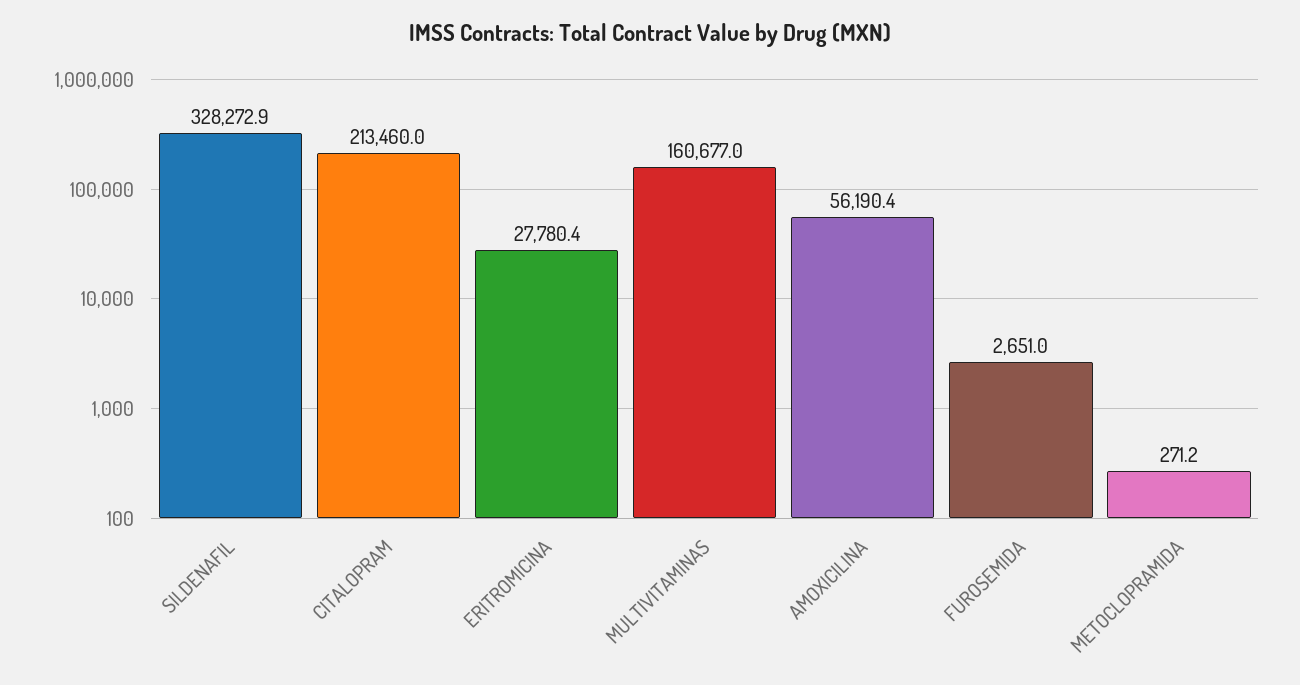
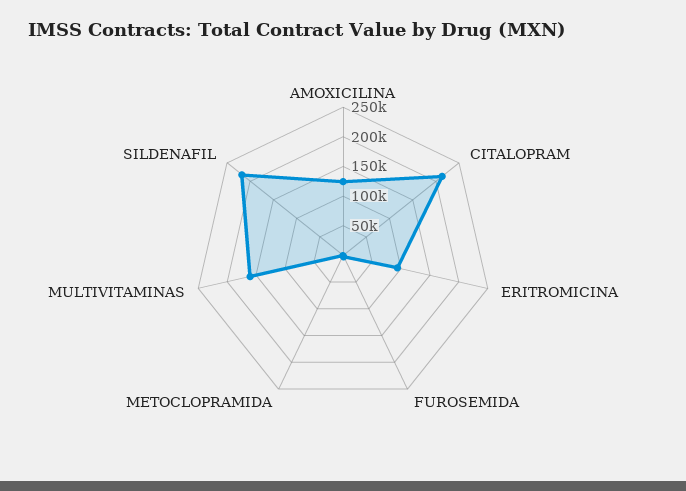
SILDENAFIL: 328272.9 -> 225000
ERITROMICINA: 27780.4 -> 100000
AMOXICILINA: 56190.4 -> 125000

